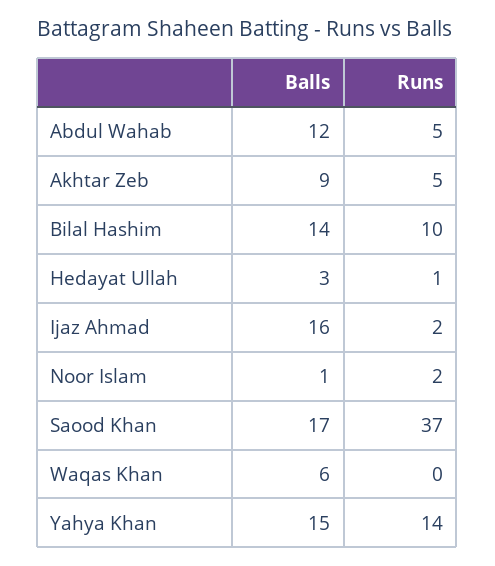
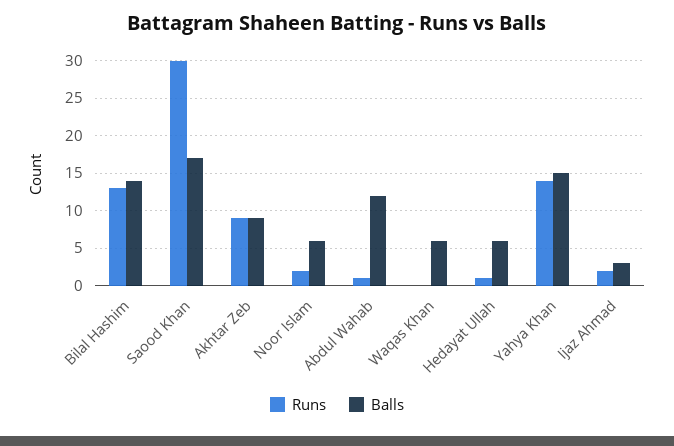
Runs, Abdul Wahab: 5 -> 1
Runs, Akhtar Zeb: 5 -> 9
Runs, Bilal Hashim: 10 -> 13
Balls, Hedayat Ullah: 3 -> 6
Balls, Ijaz Ahmad: 16 -> 3
Balls, Noor Islam: 1 -> 6
Runs, Saood Khan: 37 -> 30

